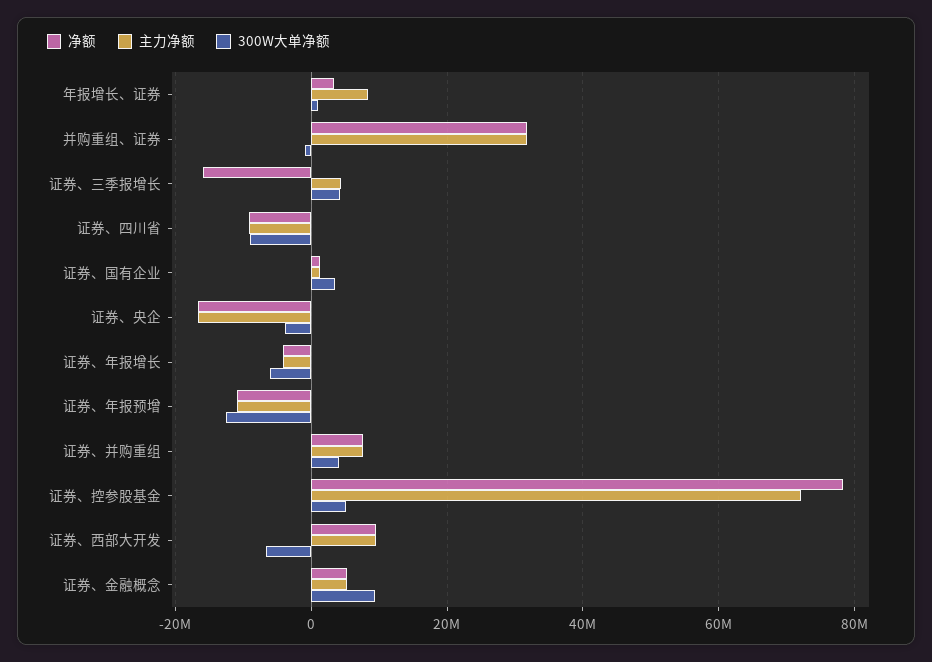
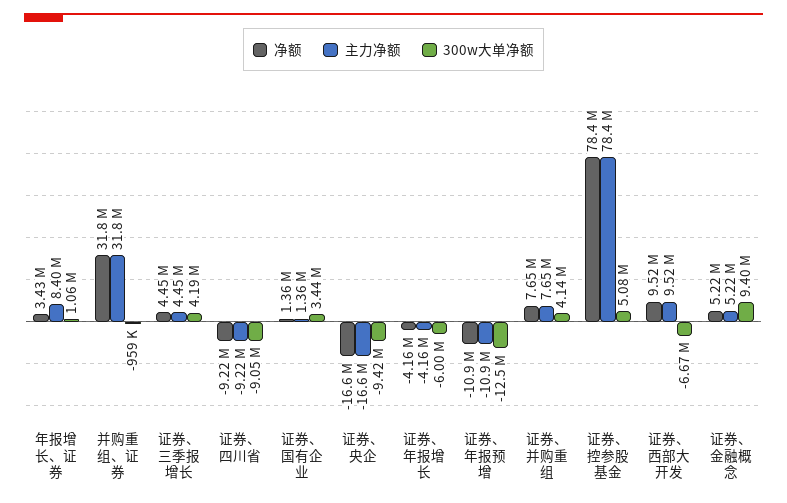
净额, 证券、三季报增长: -16000000 -> 4450000
300W大单净额, 证券、央企: -4000000 -> -9420000
主力净额, 证券、控参股基金: 72000000 -> 78400000

